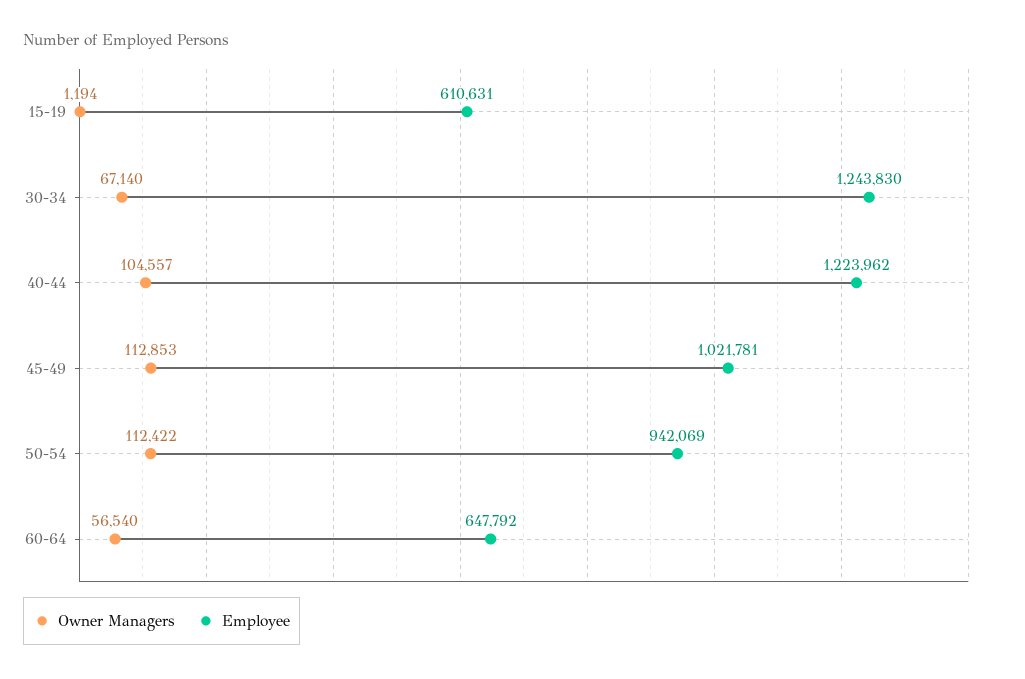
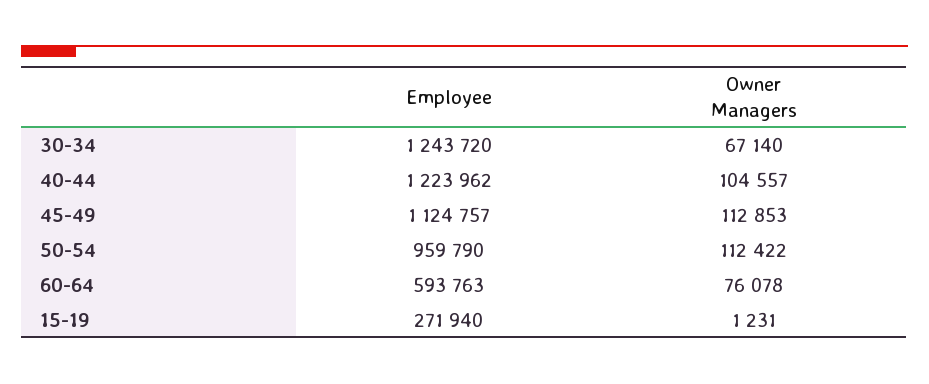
Owner Managers, 15-19: 1194 -> 1231
Employee, 15-19: 610631 -> 271940
Employee, 30-34: 1243830 -> 1243720
Employee, 45-49: 1021781 -> 1124757
Employee, 50-54: 942069 -> 959790
Owner Managers, 60-64: 56540 -> 76078
Employee, 60-64: 647792 -> 593763

